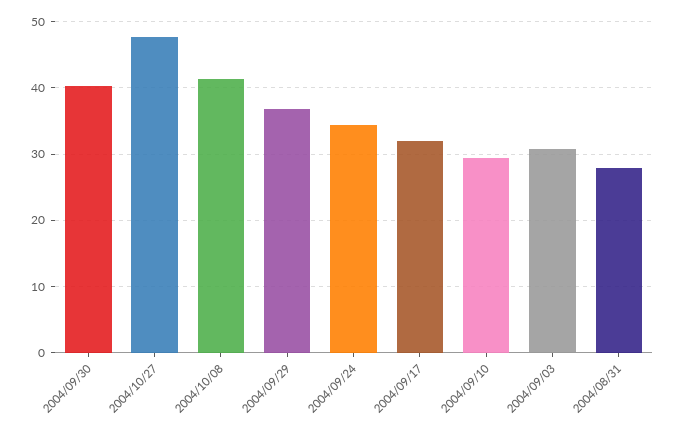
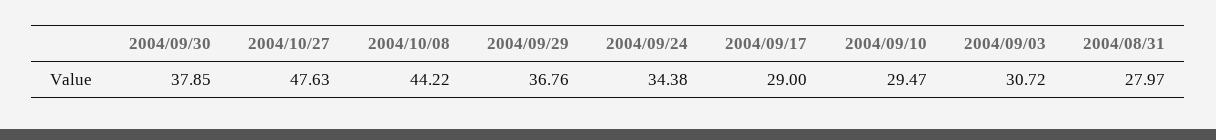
2004/09/30: 40 -> 37.85
2004/10/08: 41 -> 44.22
2004/09/17: 32 -> 29

